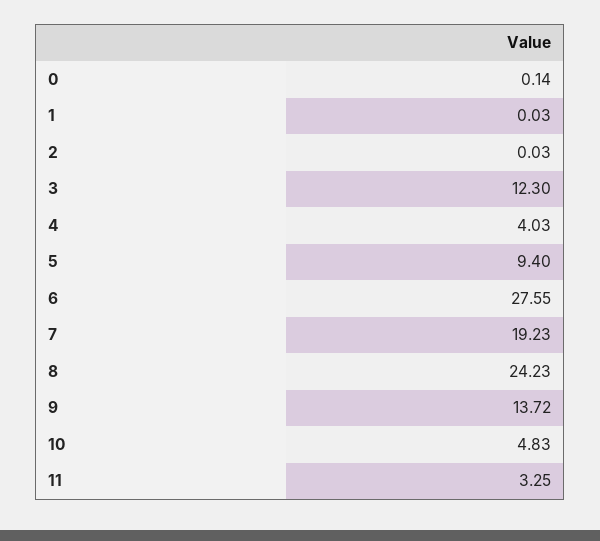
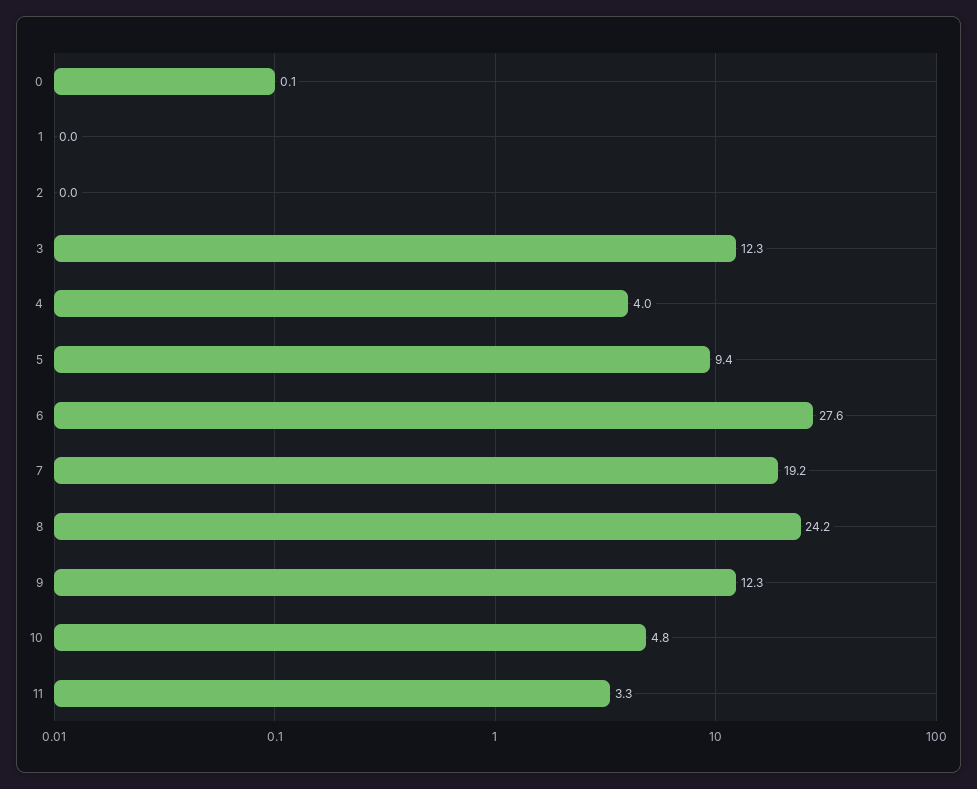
9: 13.72 -> 12.3

